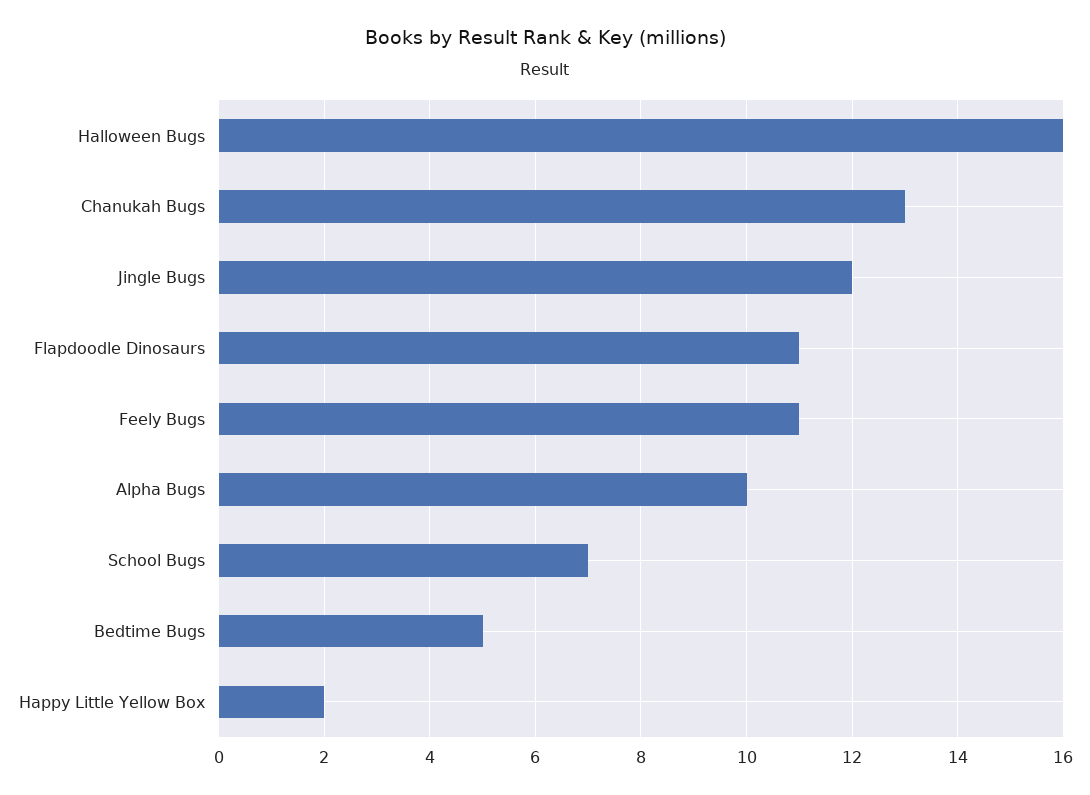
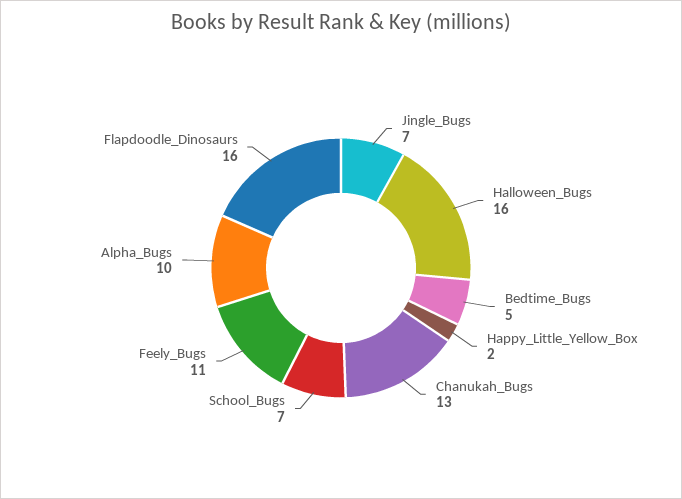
Jingle Bugs: 12 -> 7
Flapdoodle Dinosaurs: 11 -> 16

